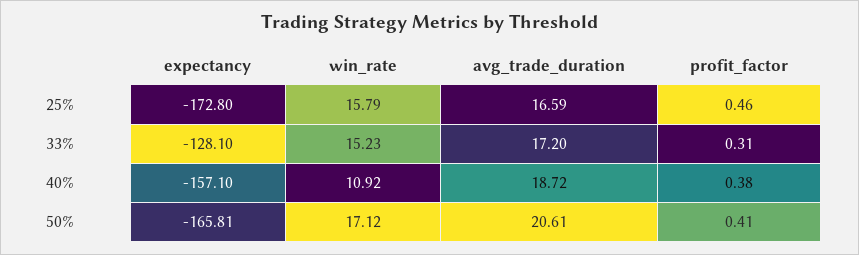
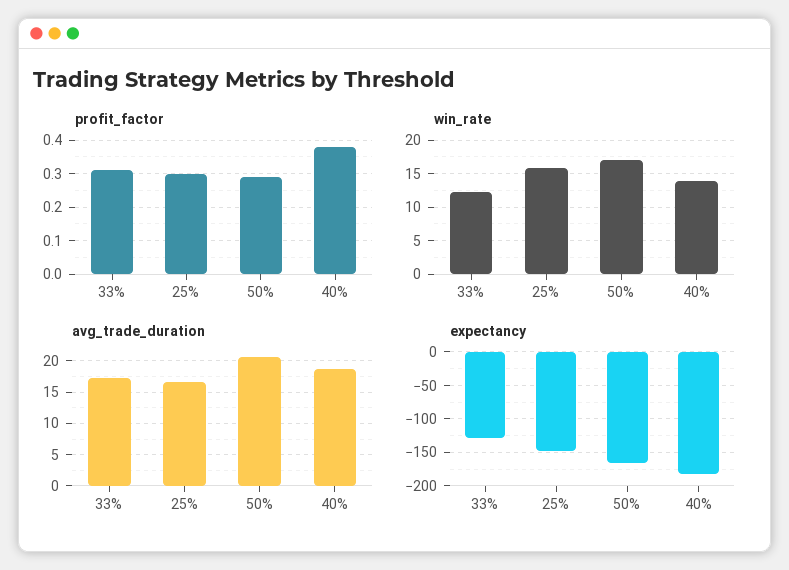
expectancy, 25%: -172.8 -> -150
profit_factor, 25%: 0.46 -> 0.3
win_rate, 33%: 15.23 -> 12
expectancy, 40%: -157.1 -> -180
win_rate, 40%: 10.92 -> 14
profit_factor, 50%: 0.41 -> 0.3

